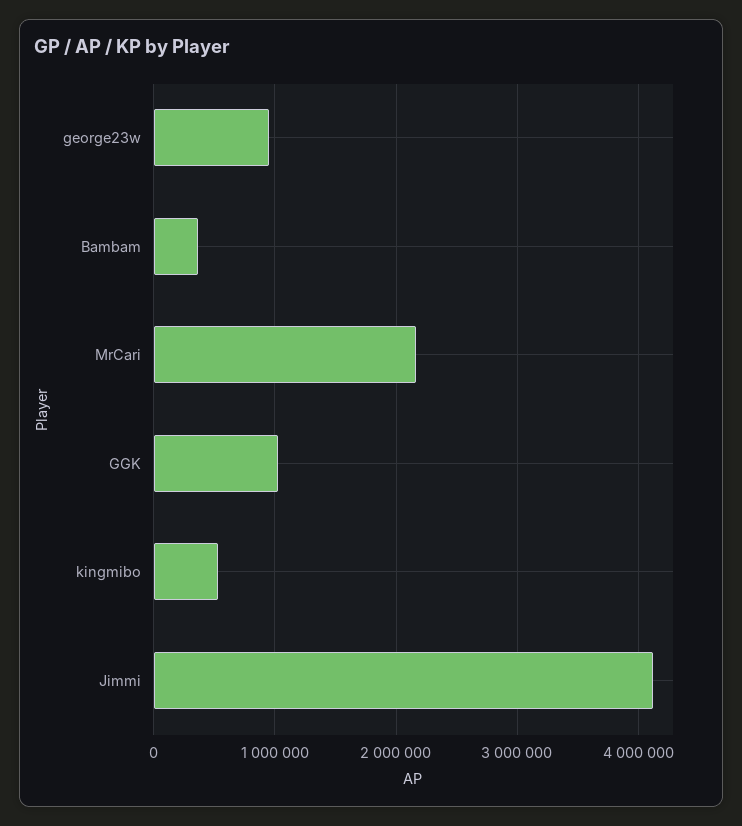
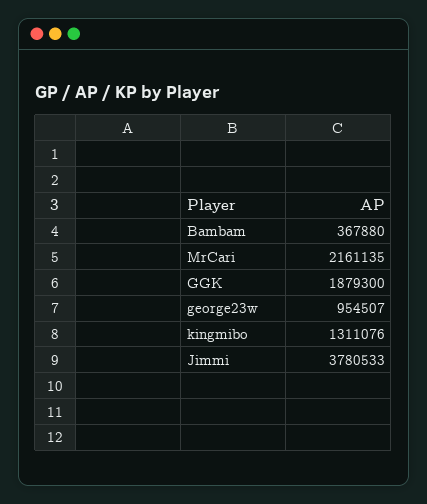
GGK: 1000000 -> 1879300
kingmibo: 500000 -> 1311076
Jimmi: 4100000 -> 3780533

